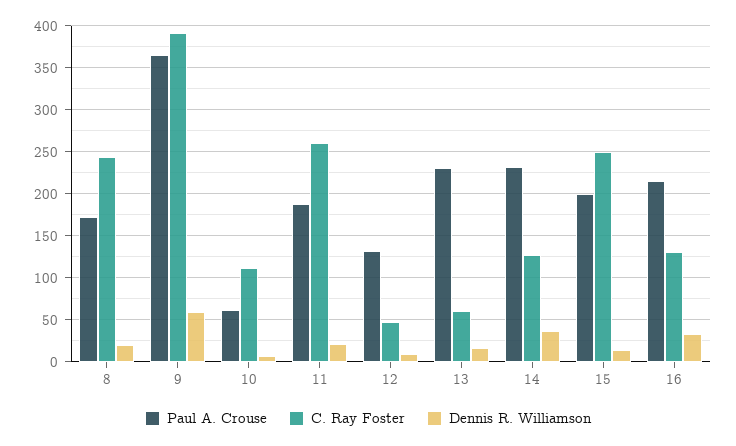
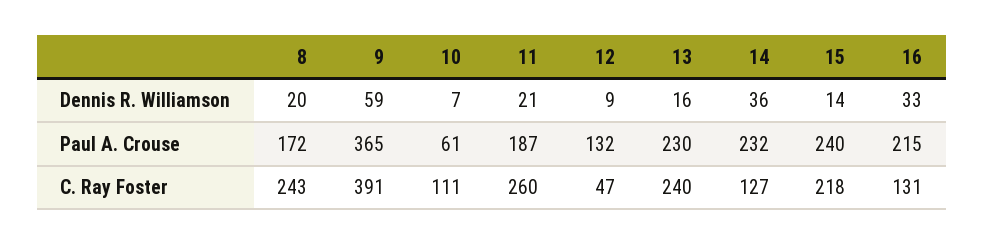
C. Ray Foster, 13: 60 -> 240
Paul A. Crouse, 15: 200 -> 240
C. Ray Foster, 15: 250 -> 218

